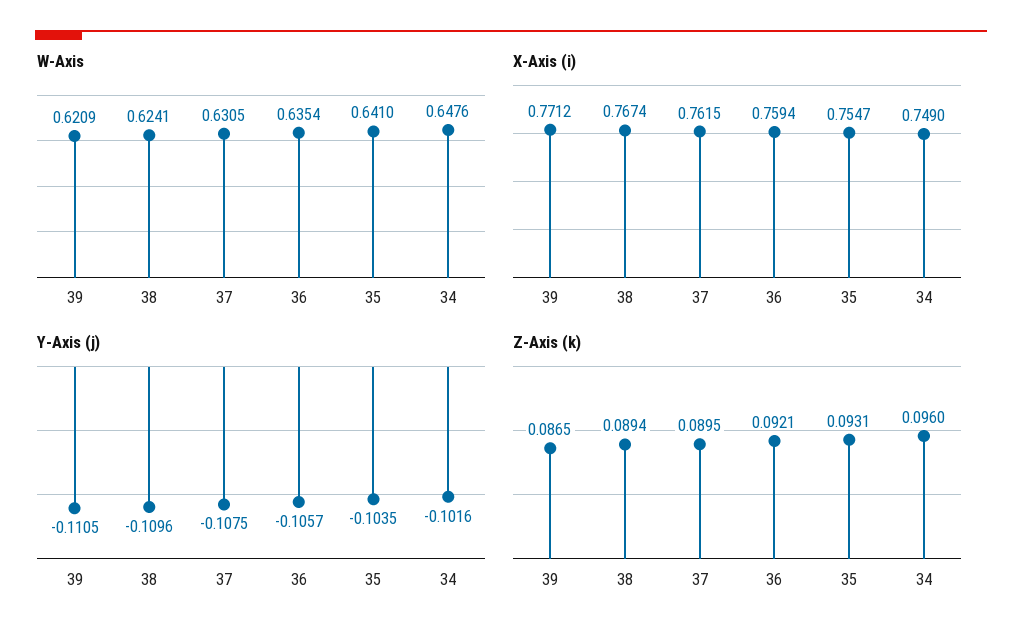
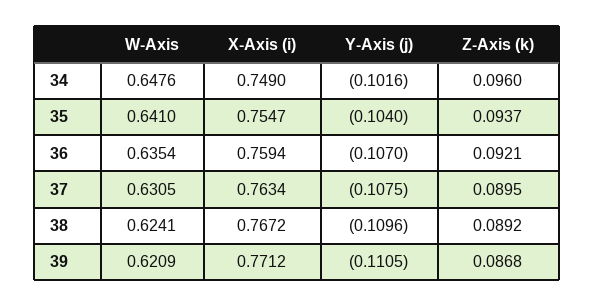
X-Axis (i), 38: 0.7674 -> 0.7672
X-Axis (i), 37: 0.7615 -> 0.7634
Y-Axis (j), 36: -0.1057 -> -0.107
Y-Axis (j), 35: -0.1035 -> -0.104
Z-Axis (k), 39: 0.0865 -> 0.0868
Z-Axis (k), 38: 0.0894 -> 0.0892
Z-Axis (k), 35: 0.0931 -> 0.0937

